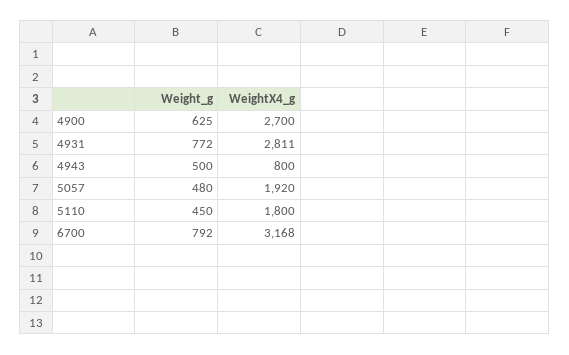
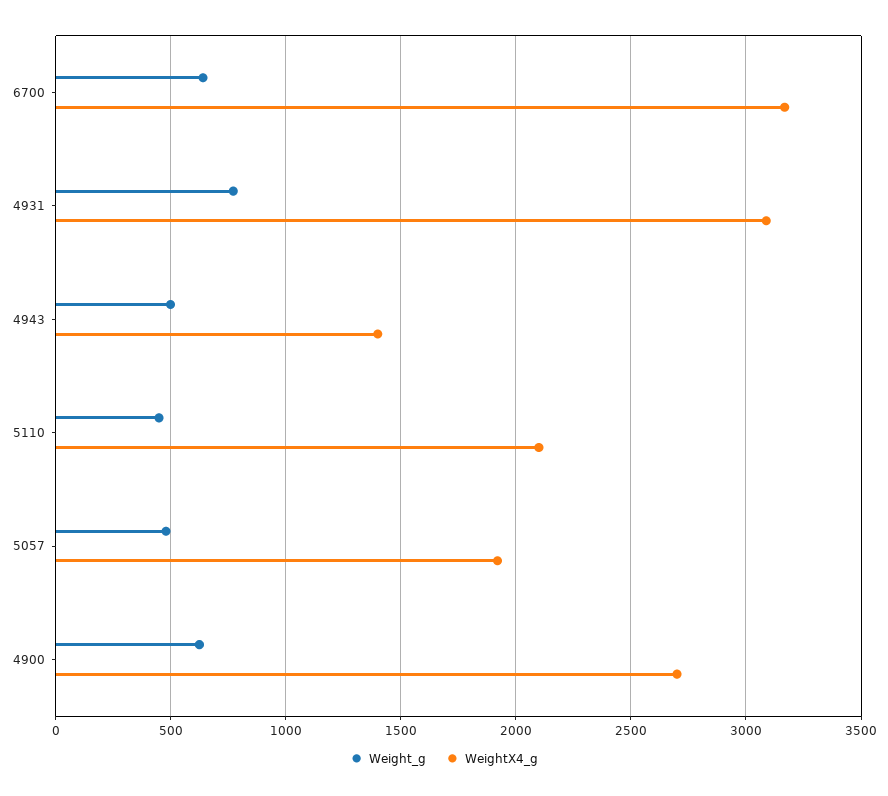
WeightX4_g, 4931: 2811 -> 3100
WeightX4_g, 4943: 800 -> 1400
WeightX4_g, 5110: 1800 -> 2100
Weight_g, 6700: 792 -> 650

